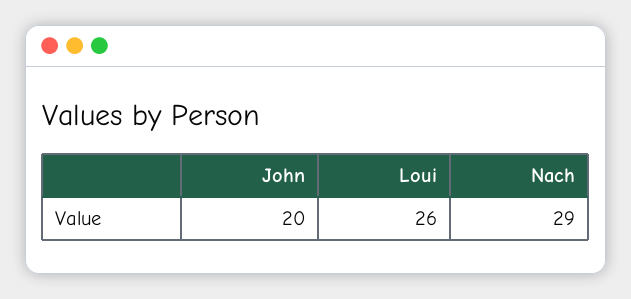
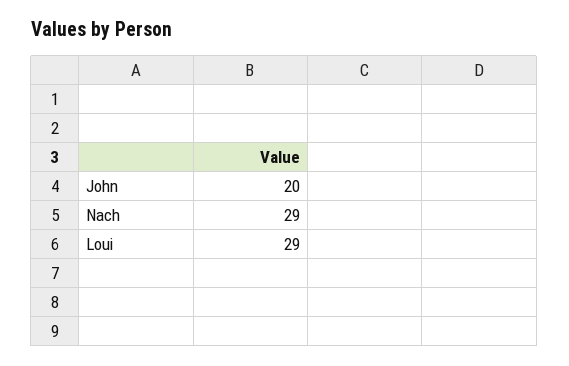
Loui: 26 -> 29

